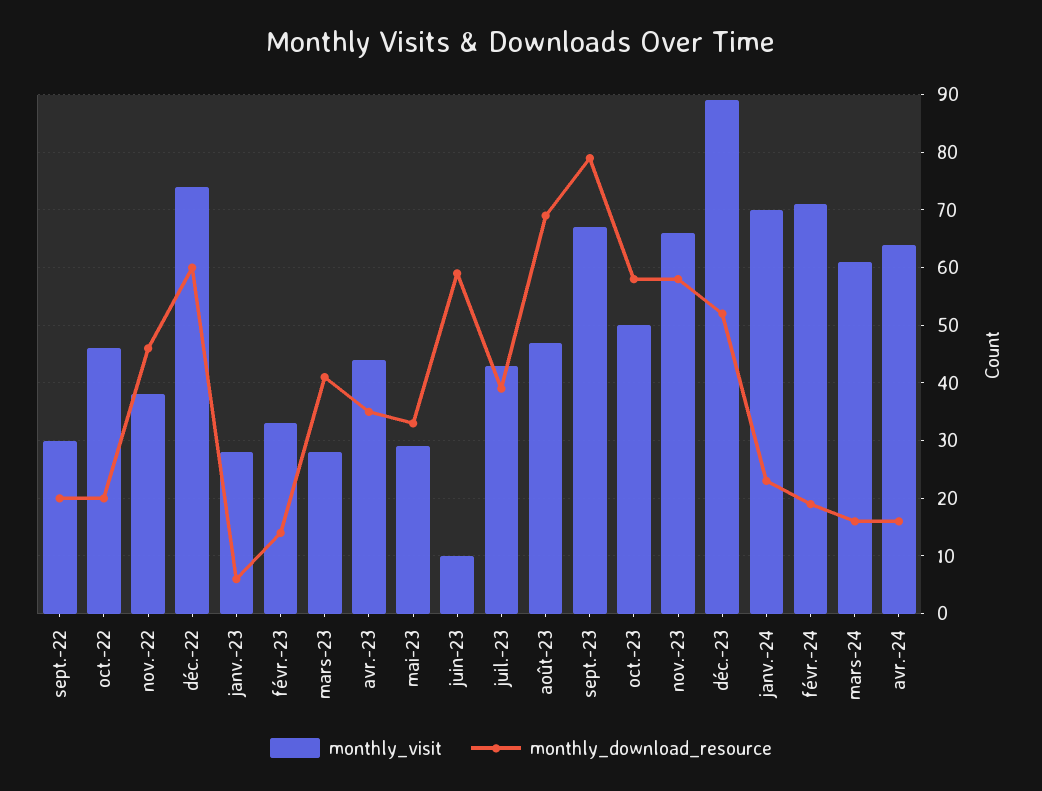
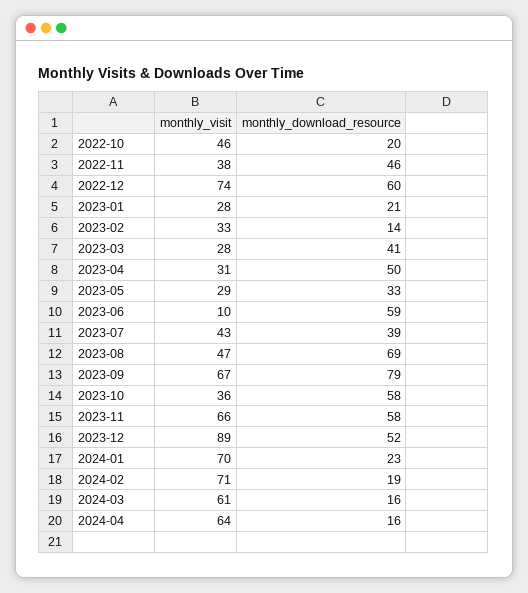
monthly_visit, sept.-22: 30 -> none
monthly_download_resource, sept.-22: 20 -> none
monthly_download_resource, janv.-23: 5 -> 21
monthly_visit, avr.-23: 45 -> 31
monthly_download_resource, avr.-23: 35 -> 50
monthly_visit, oct.-23: 50 -> 36

